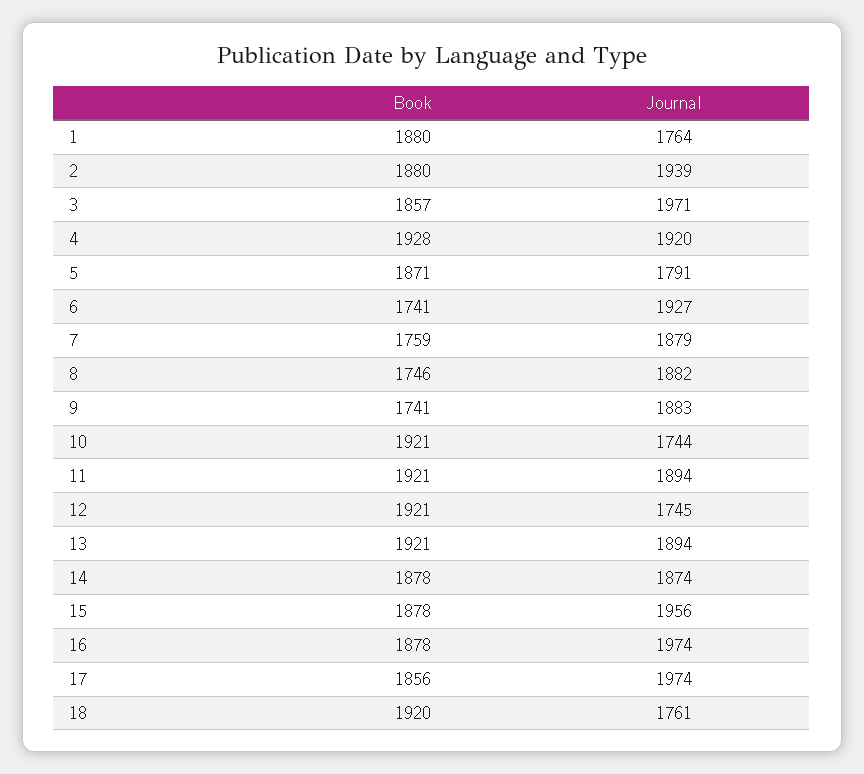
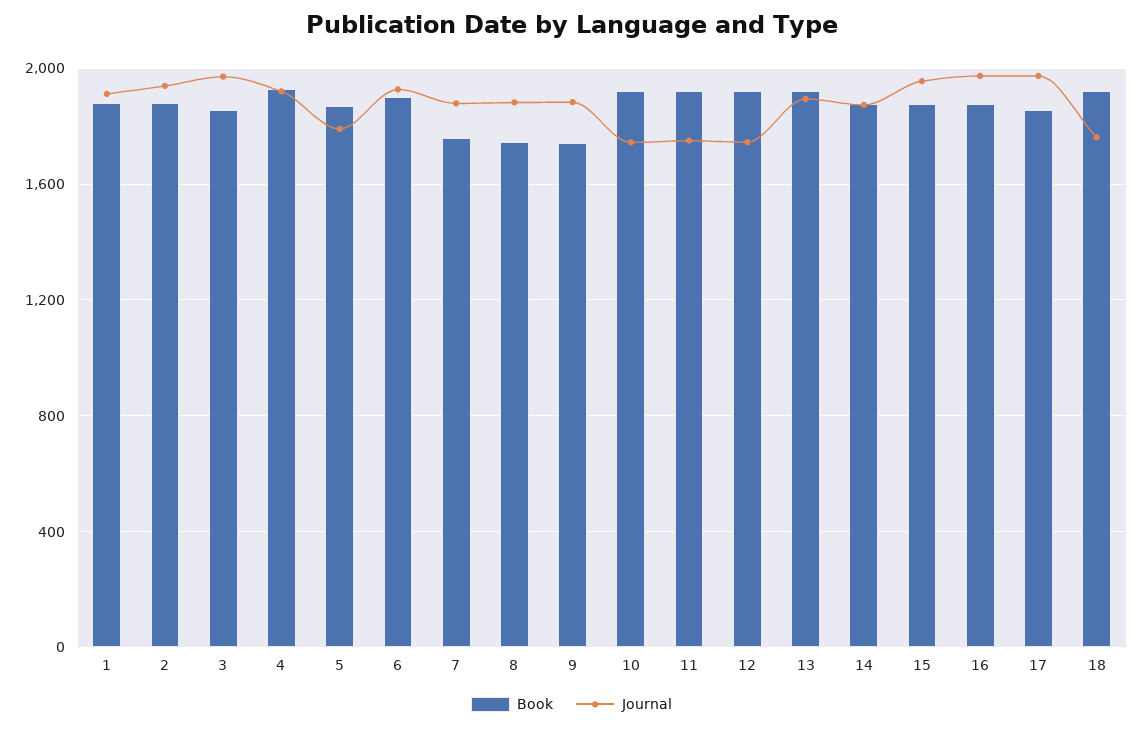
Journal, 1: 1764 -> 1900
Book, 6: 1741 -> 1900
Journal, 11: 1894 -> 1750

